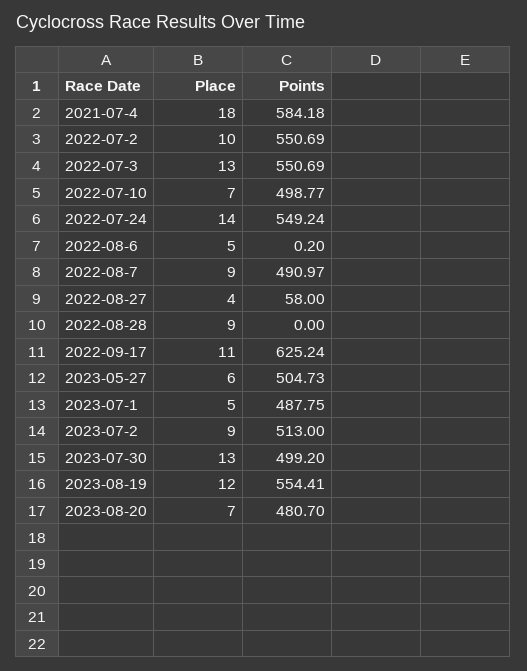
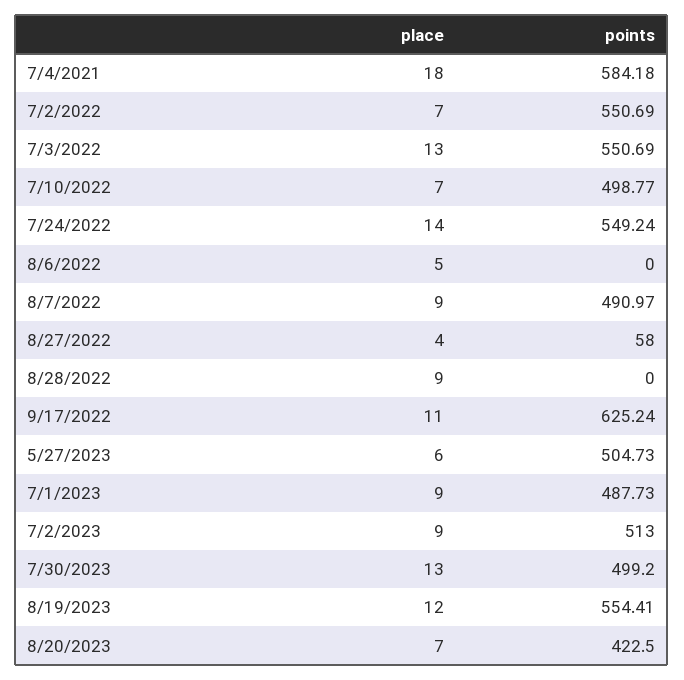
Place, 2022-07-2: 10 -> 7
Points, 2022-08-6: 0.2 -> 0
Place, 2023-07-1: 5 -> 9
Points, 2023-07-1: 487.75 -> 487.73
Points, 2023-08-20: 480.7 -> 422.5

